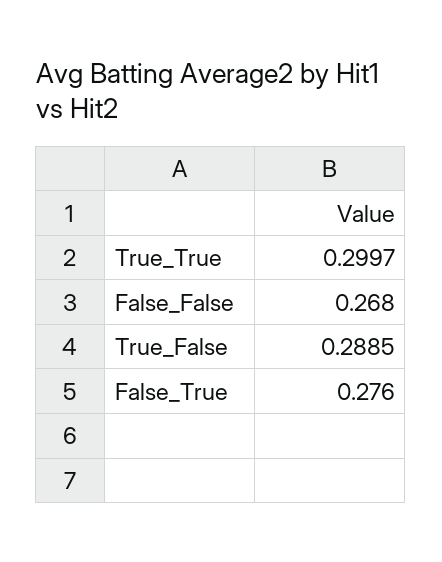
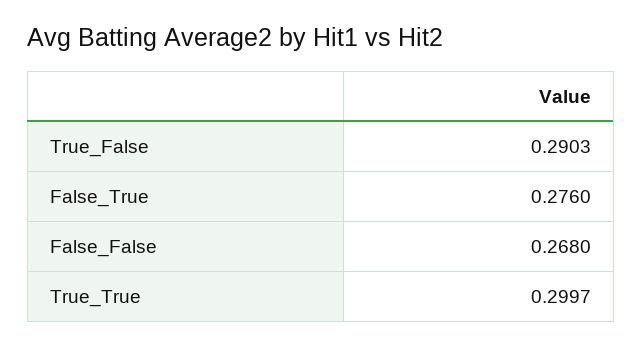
True_False: 0.2885 -> 0.2903

